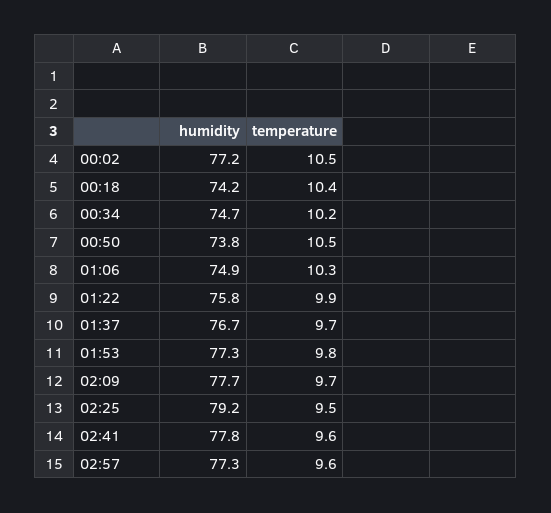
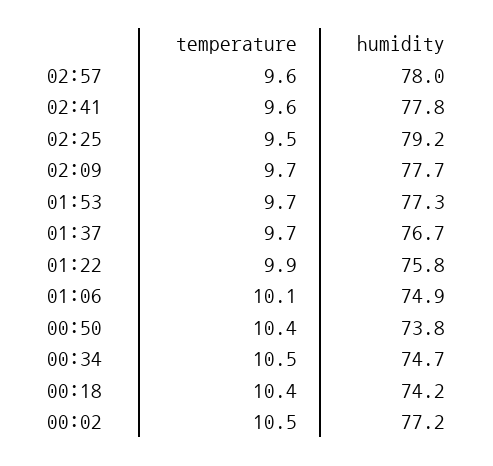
temperature, 00:34: 10.2 -> 10.5
temperature, 00:50: 10.5 -> 10.4
temperature, 01:06: 10.3 -> 10.1
temperature, 01:53: 9.8 -> 9.7
humidity, 02:57: 77.3 -> 78

